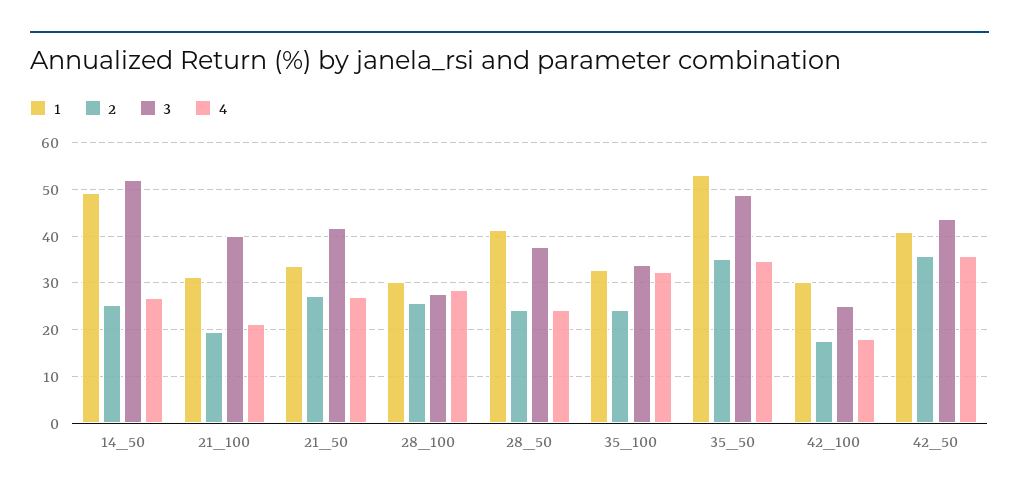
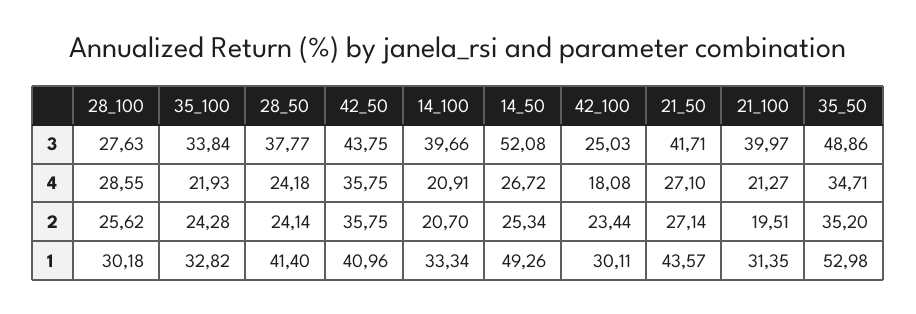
1, 21_50: 34 -> 43.57
4, 35_100: 32 -> 21.93
2, 42_100: 18 -> 23.44
3, 14_100: none -> 39.66
4, 14_100: none -> 20.91
2, 14_100: none -> 20.7
1, 14_100: none -> 33.34

